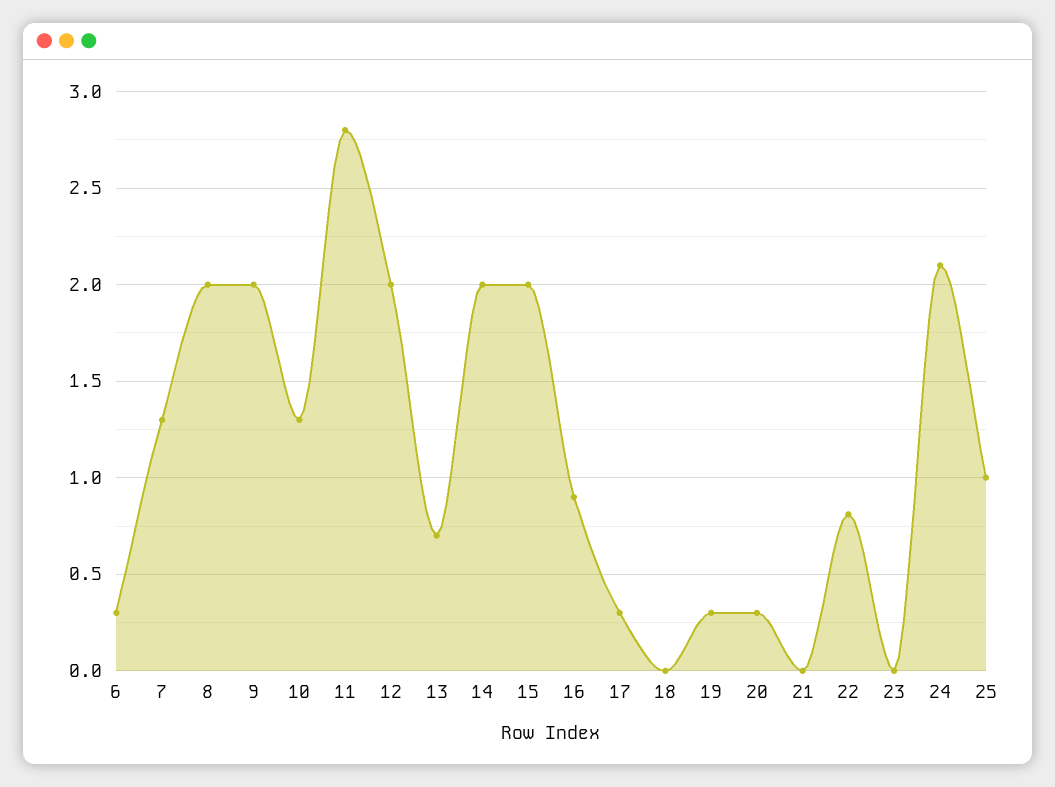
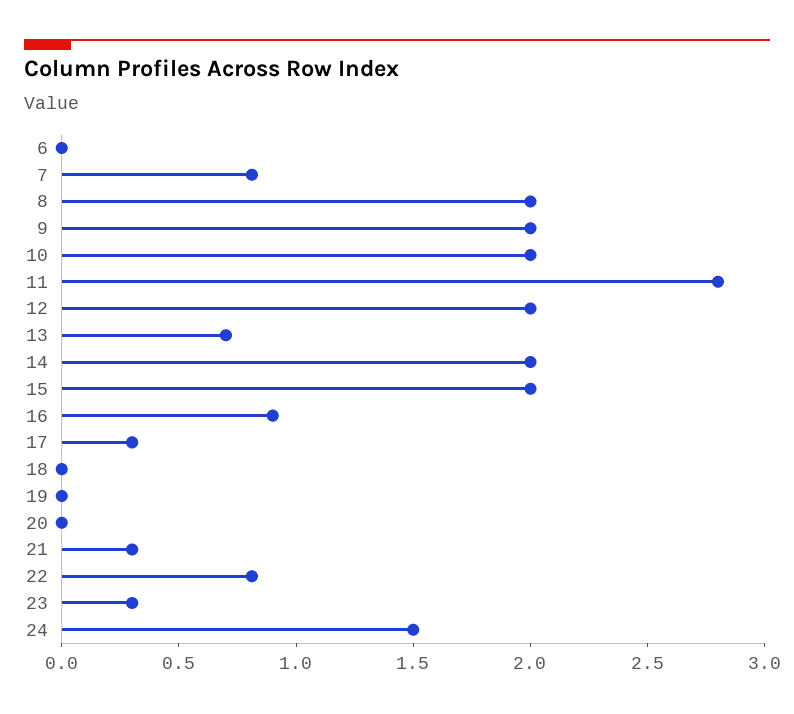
6: 0.3 -> 0
7: 1.3 -> 0.8
10: 1.3 -> 2
19: 0.3 -> 0
20: 0.3 -> 0
21: 0 -> 0.3
23: 0 -> 0.3
24: 2.1 -> 1.5
25: 1 -> none

